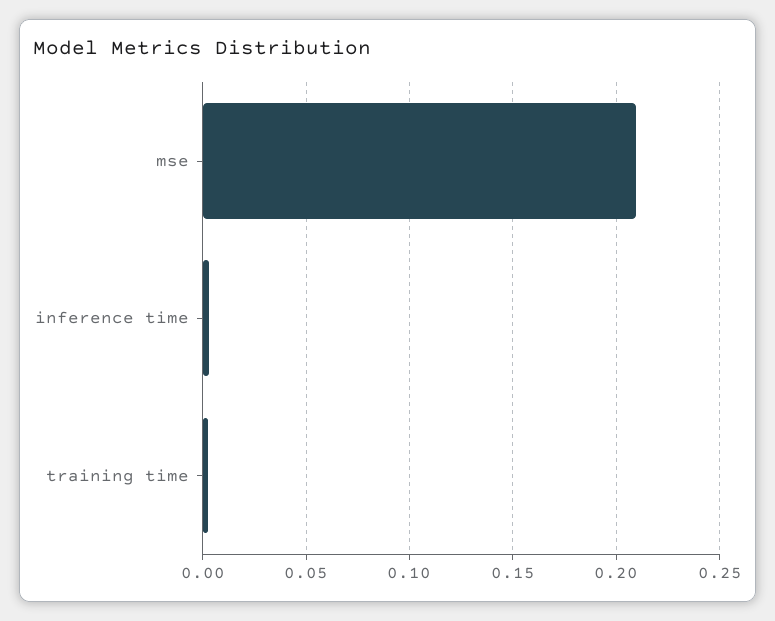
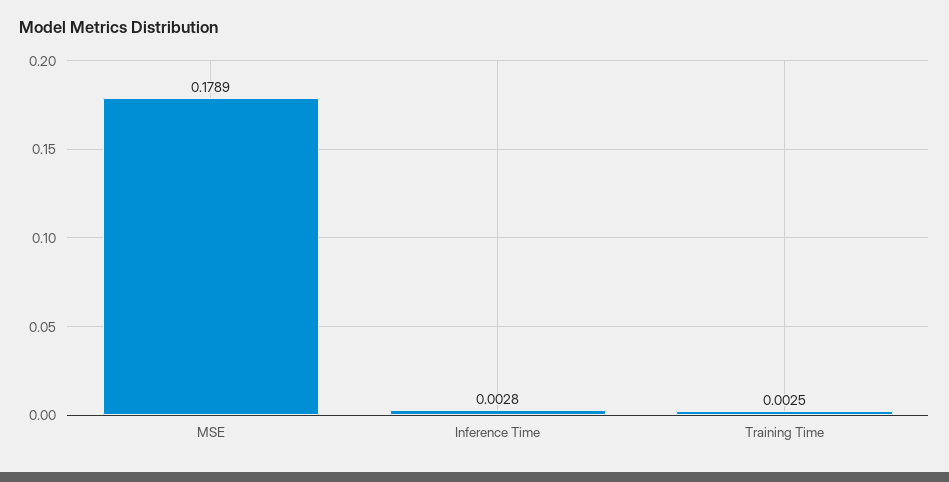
mse: 0.21 -> 0.1789

